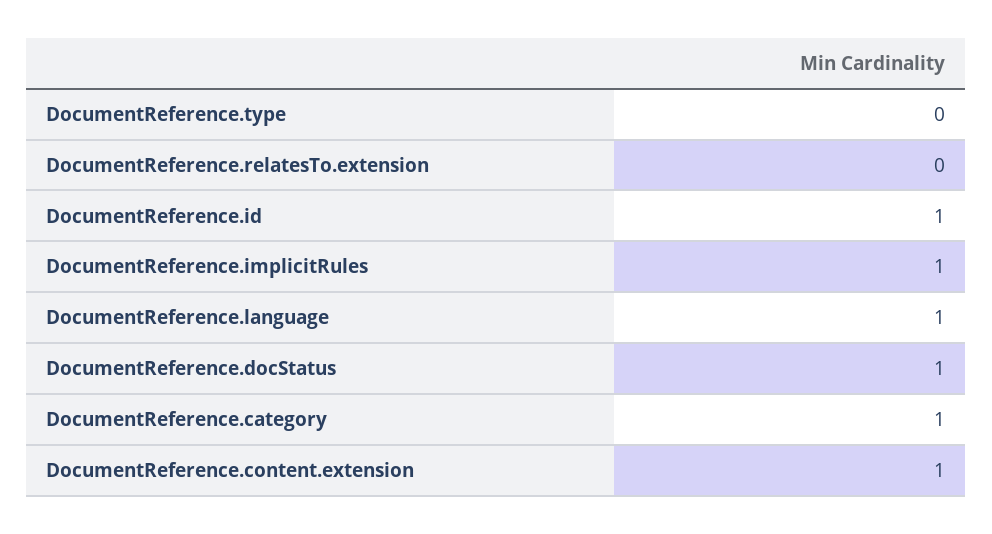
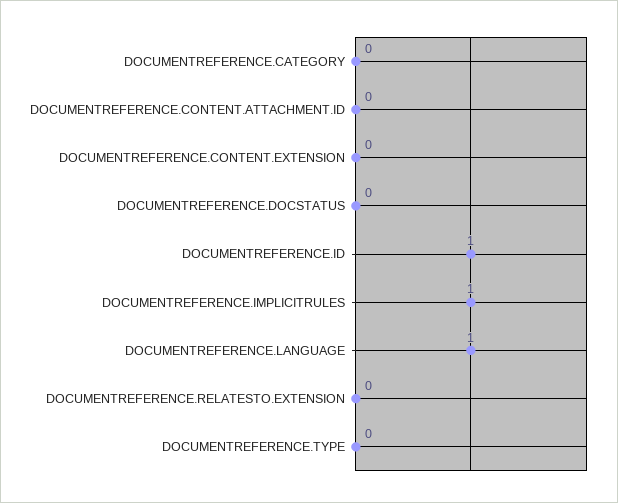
DocumentReference.docStatus: 1 -> 0
DocumentReference.category: 1 -> 0
DocumentReference.content.extension: 1 -> 0
DOCUMENTREFERENCE.CONTENT.ATTACHMENT.ID: none -> 0

